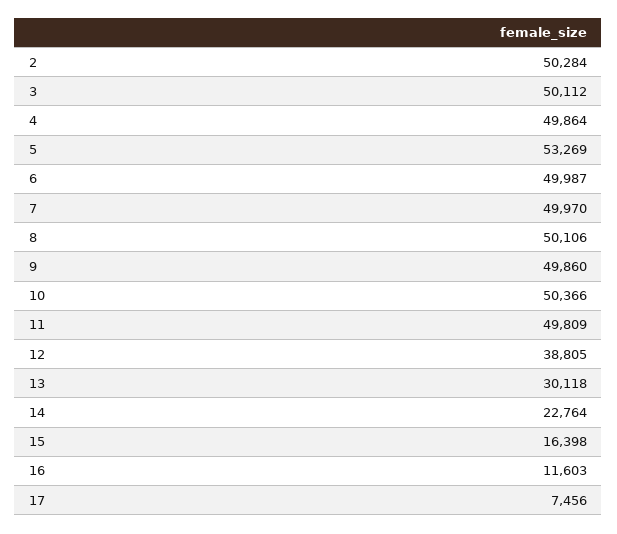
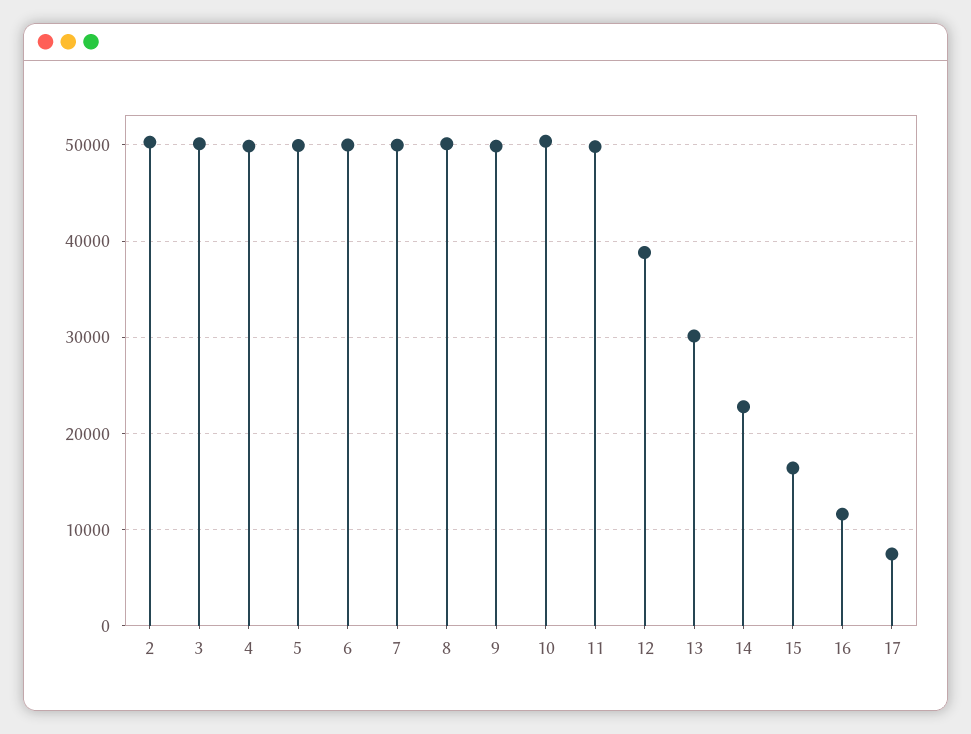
5: 53269 -> 50000

